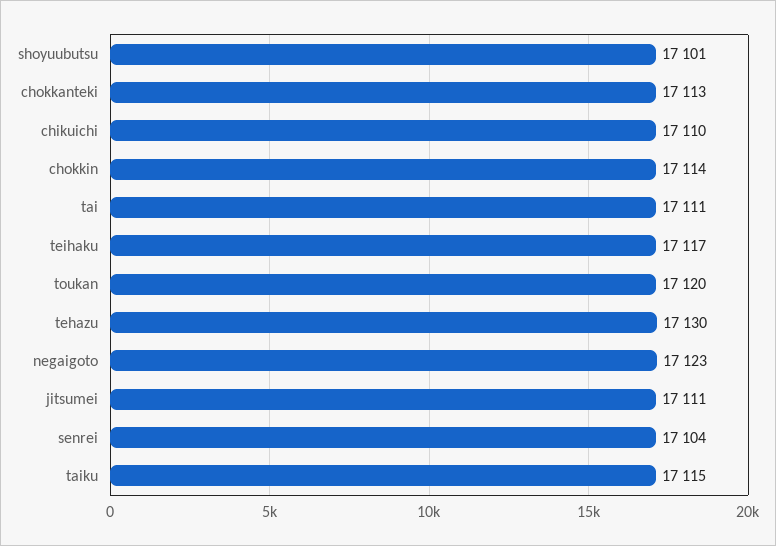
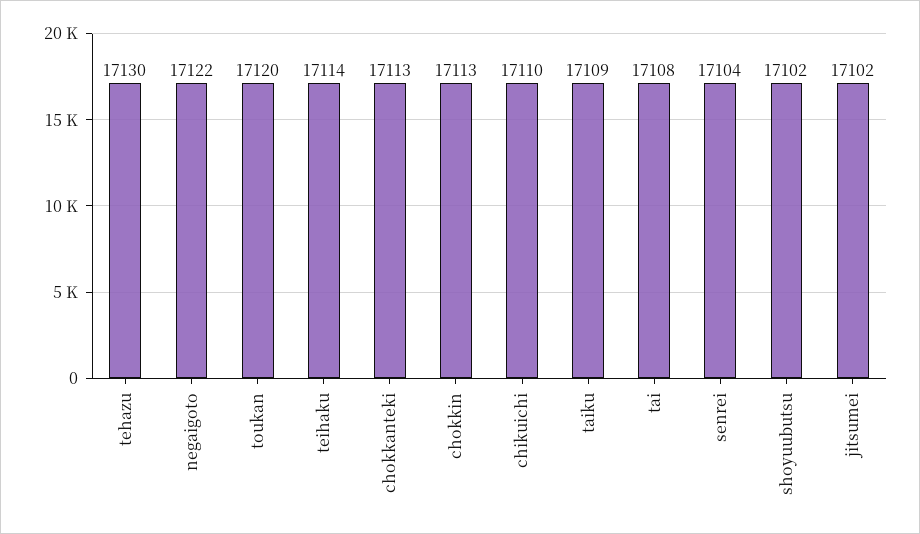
shoyuubutsu: 17101 -> 17102
chokkin: 17114 -> 17113
tai: 17111 -> 17108
teihaku: 17117 -> 17114
negaigoto: 17123 -> 17122
jitsumei: 17111 -> 17102
taiku: 17115 -> 17109

